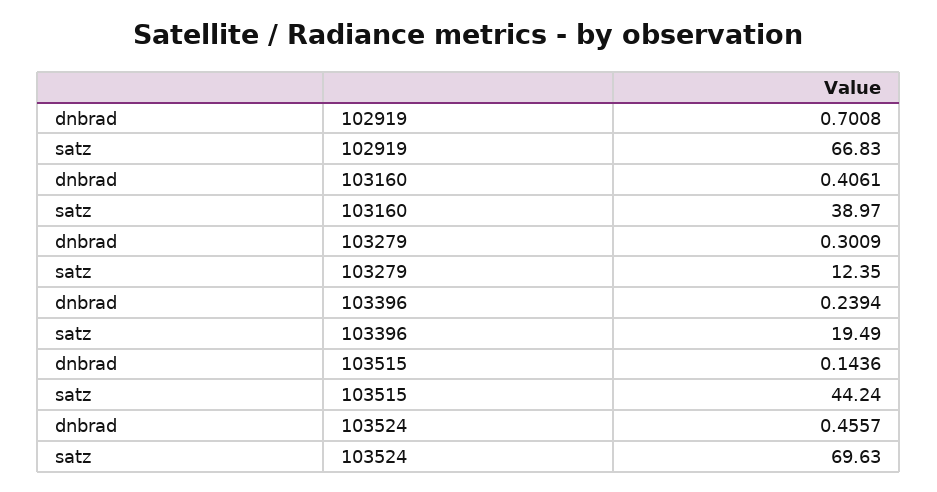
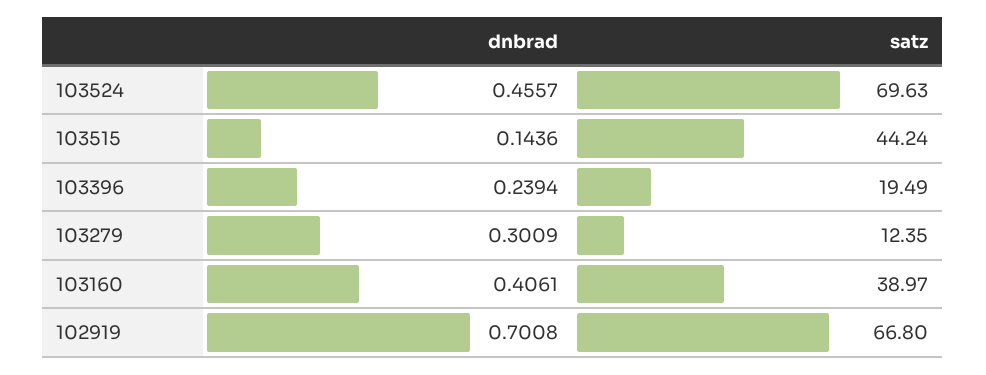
satz, 102919: 66.83 -> 66.8

